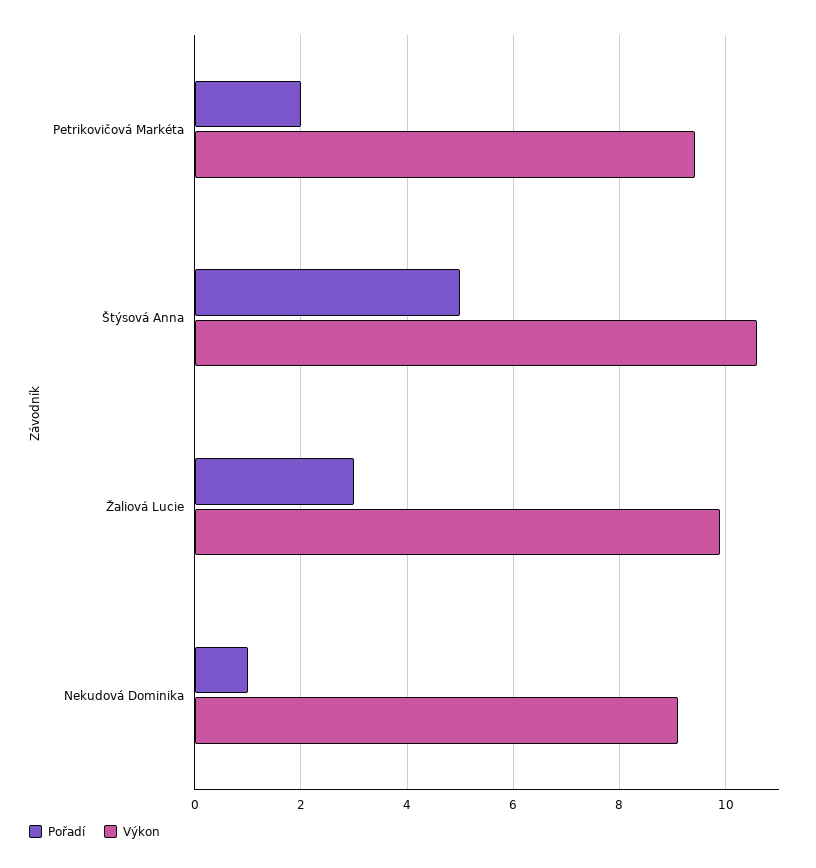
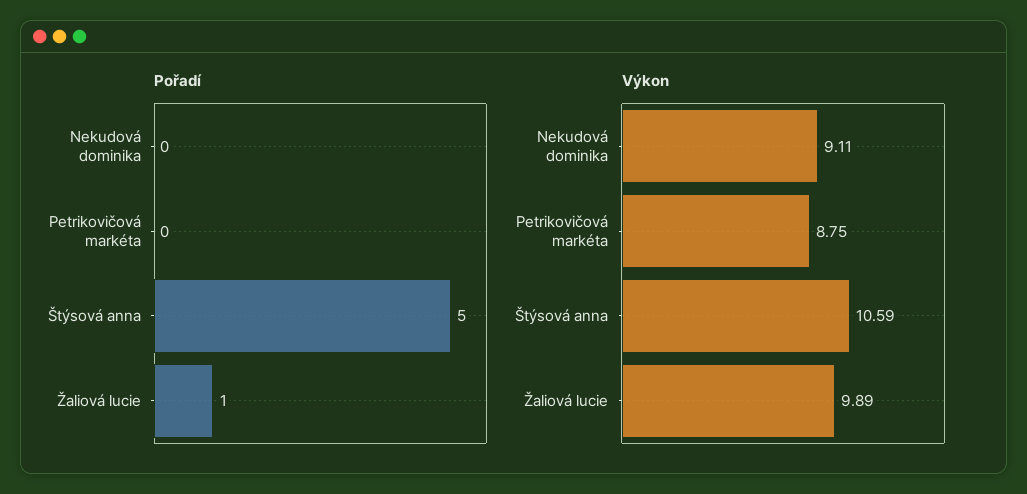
Pořadí, Petrikovičová Markéta: 2 -> 0
Výkon, Petrikovičová Markéta: 9.4 -> 8.75
Pořadí, Žaliová Lucie: 3 -> 1
Pořadí, Nekudová Dominika: 1 -> 0

